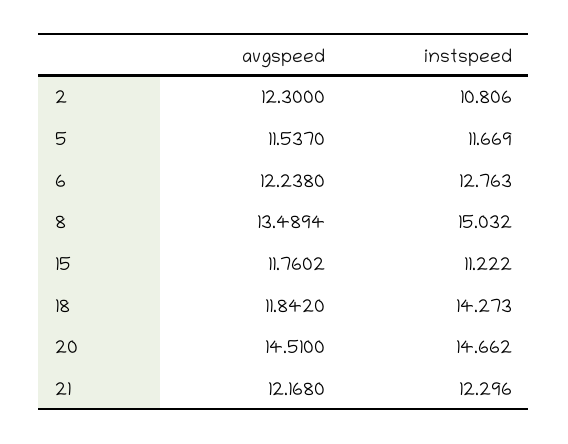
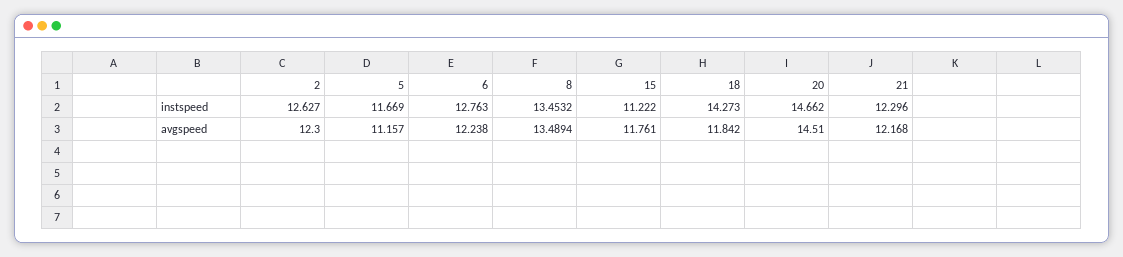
instspeed, 2: 10.806 -> 12.627
avgspeed, 5: 11.537 -> 11.157
instspeed, 8: 15.032 -> 13.4532
avgspeed, 15: 11.7602 -> 11.761

